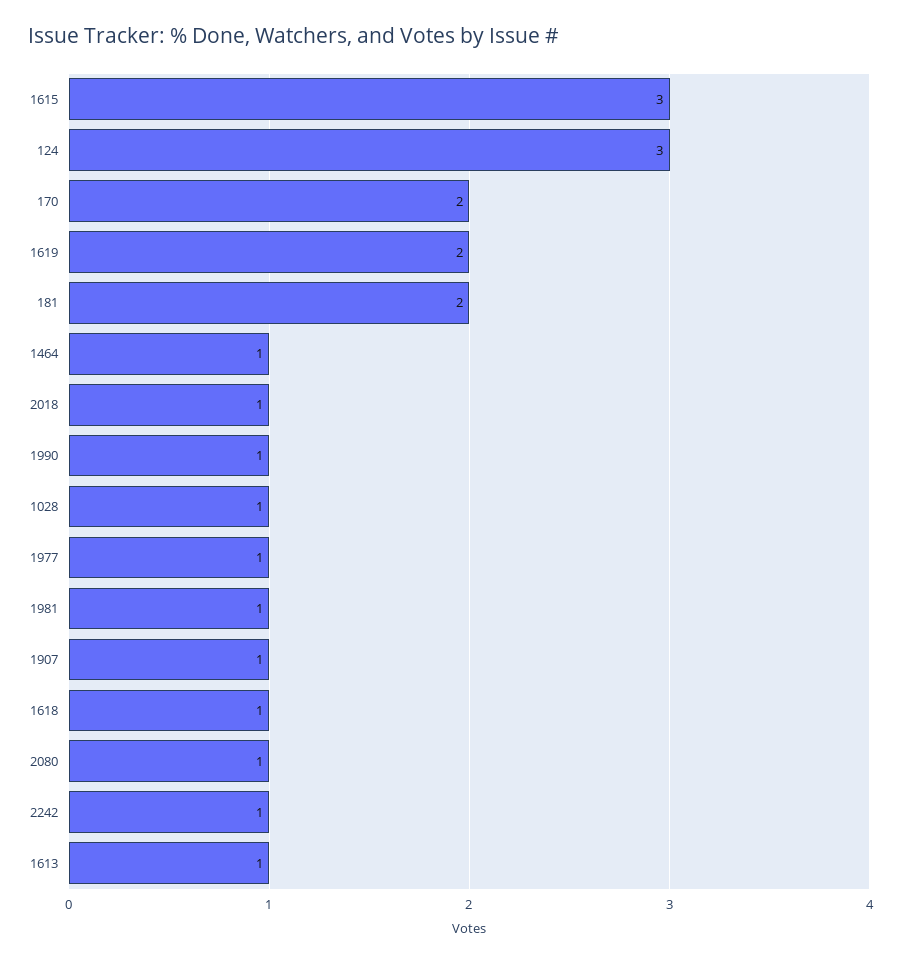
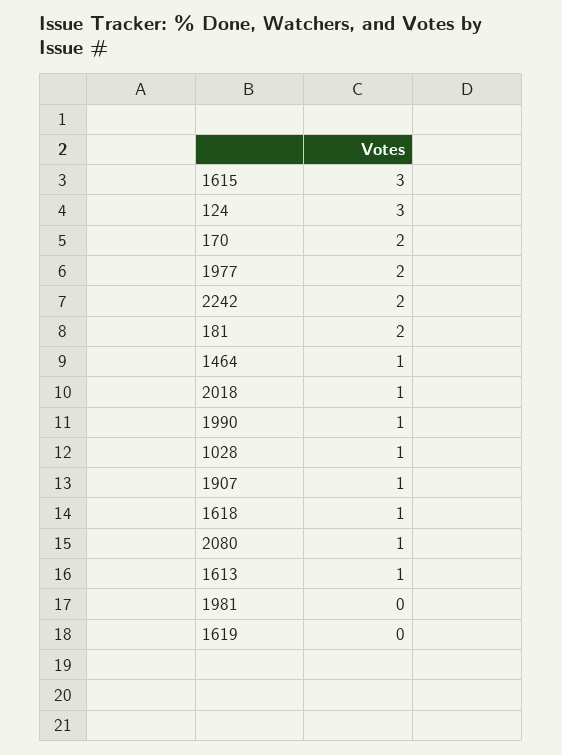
1619: 2 -> 0
1977: 1 -> 2
1981: 1 -> 0
2242: 1 -> 2

